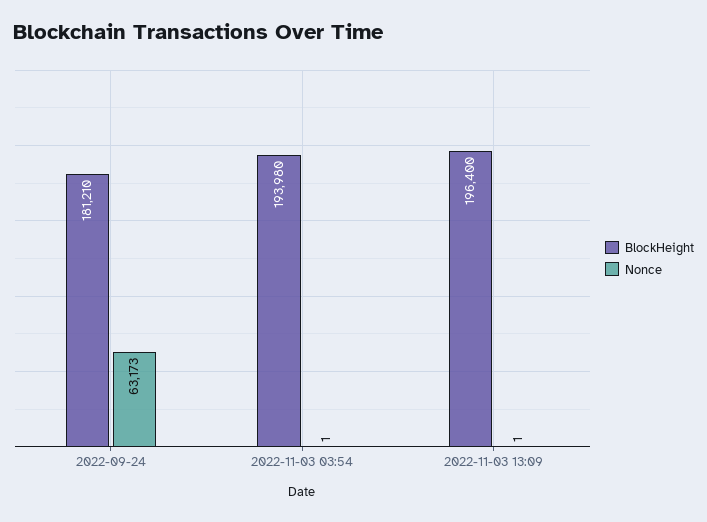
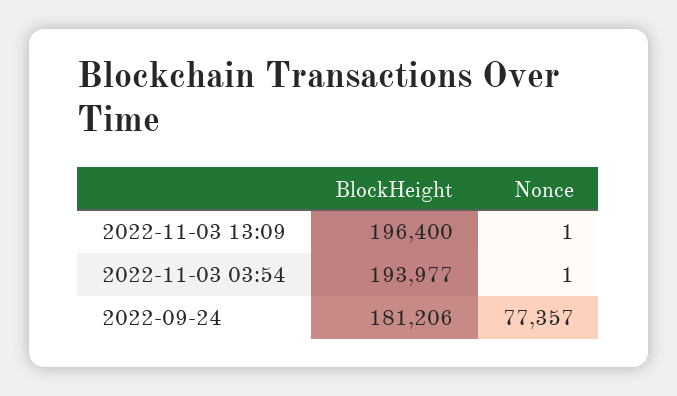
BlockHeight, 2022-09-24: 181210 -> 181206
Nonce, 2022-09-24: 63173 -> 77357
BlockHeight, 2022-11-03 03:54: 193980 -> 193977

